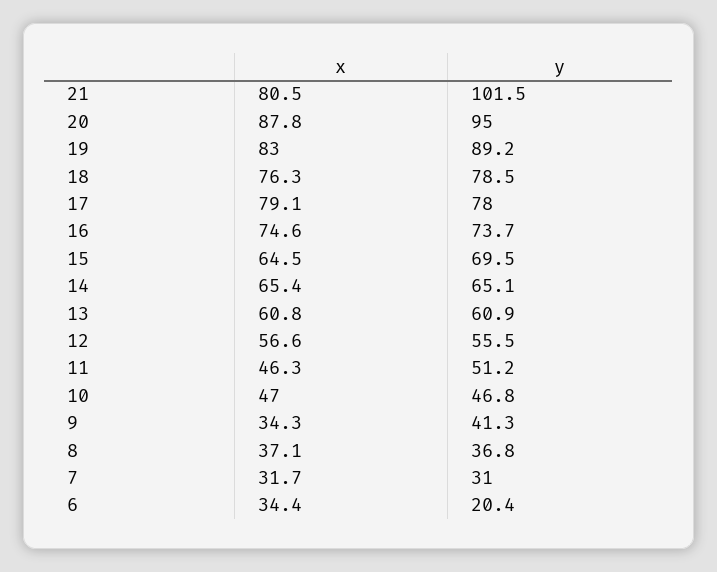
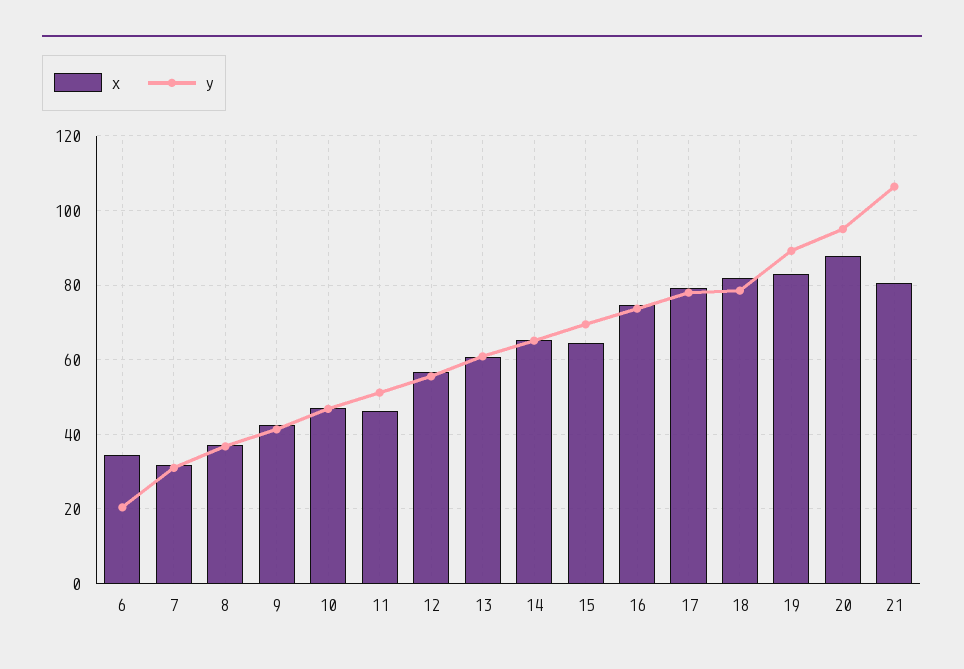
y, 21: 101.5 -> 106
x, 18: 76.3 -> 82
x, 9: 34.3 -> 42

